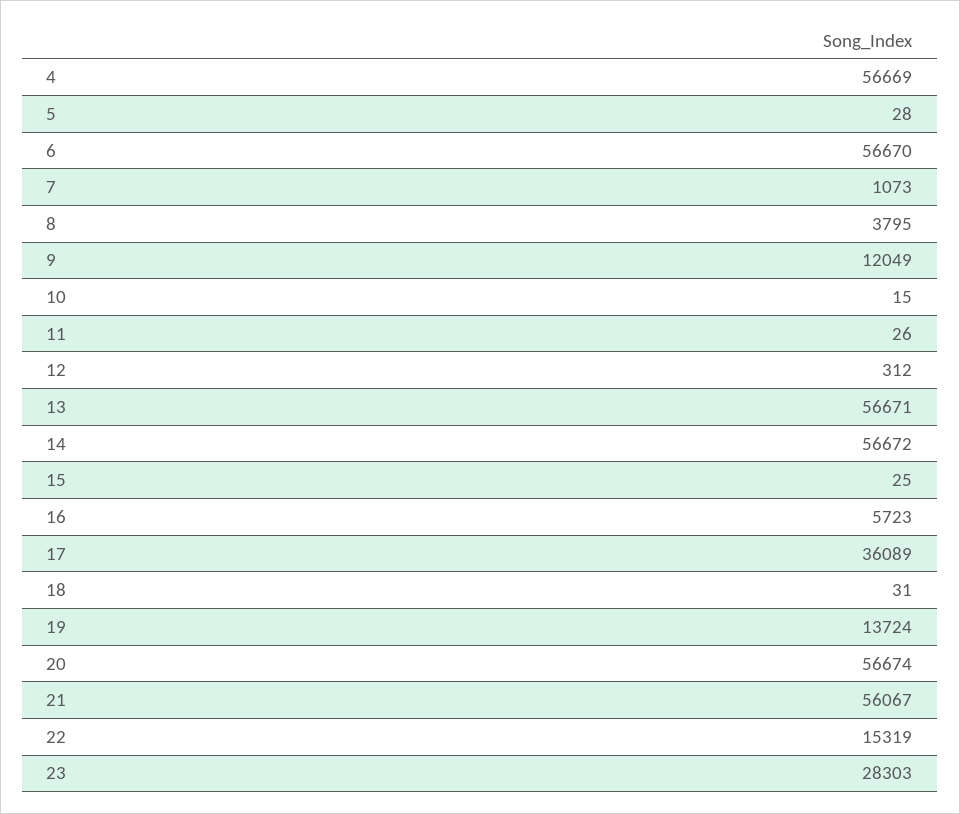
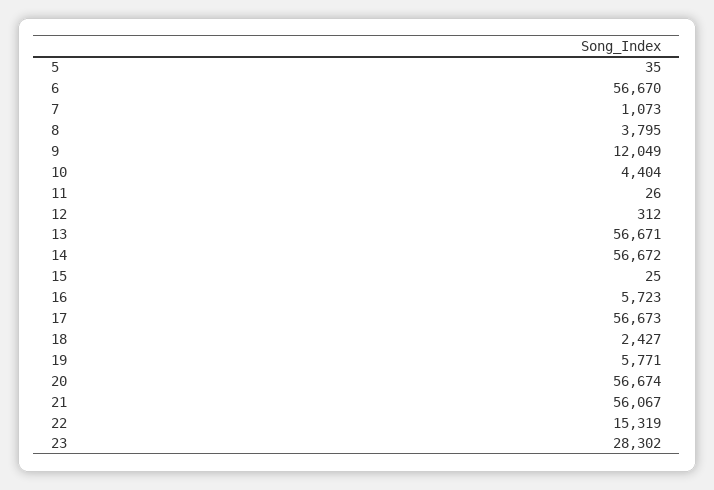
4: 56669 -> none
5: 28 -> 35
10: 15 -> 4404
17: 36089 -> 56673
18: 31 -> 2427
19: 13724 -> 5771
23: 28303 -> 28302

